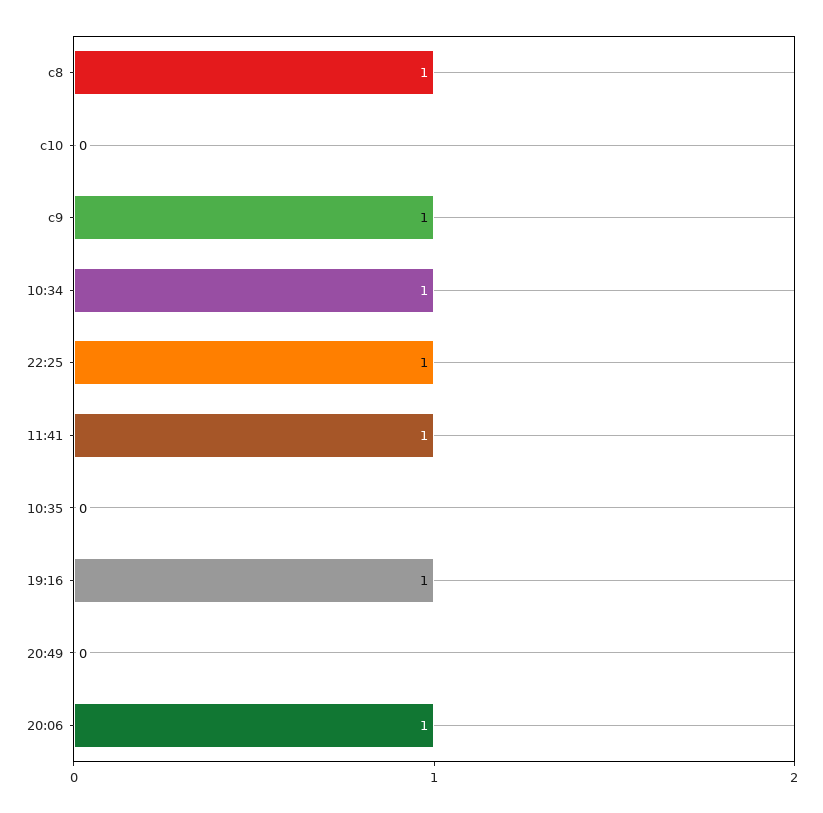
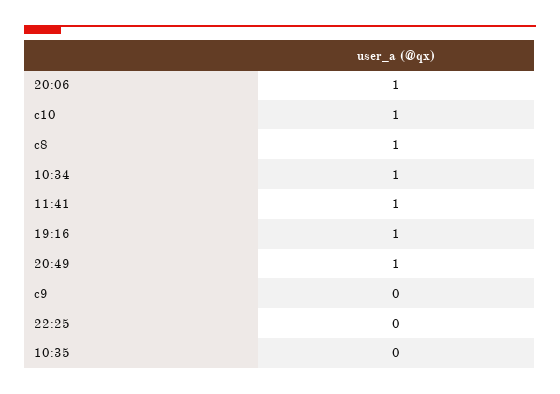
c10: 0 -> 1
c9: 1 -> 0
22:25: 1 -> 0
20:49: 0 -> 1

